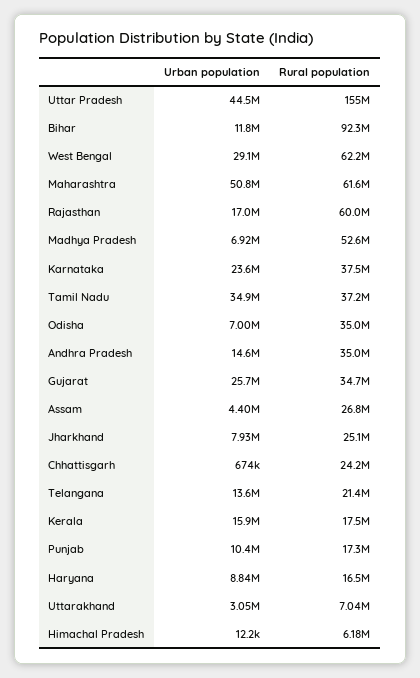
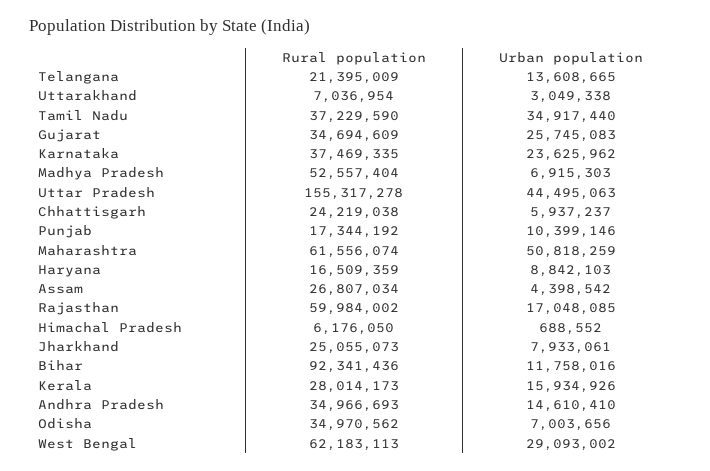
Urban population, Chhattisgarh: 674000 -> 5937237
Rural population, Kerala: 17500000 -> 28014173
Urban population, Himachal Pradesh: 12200 -> 688552

